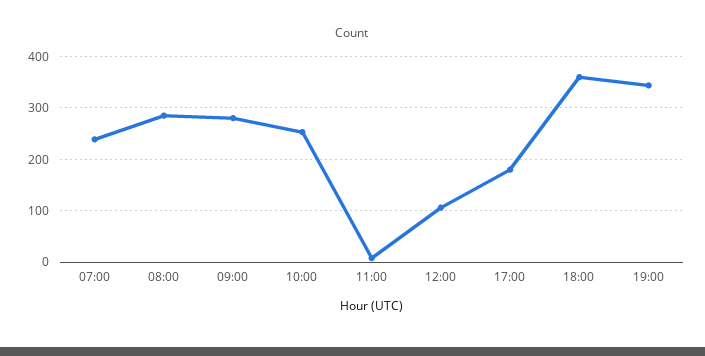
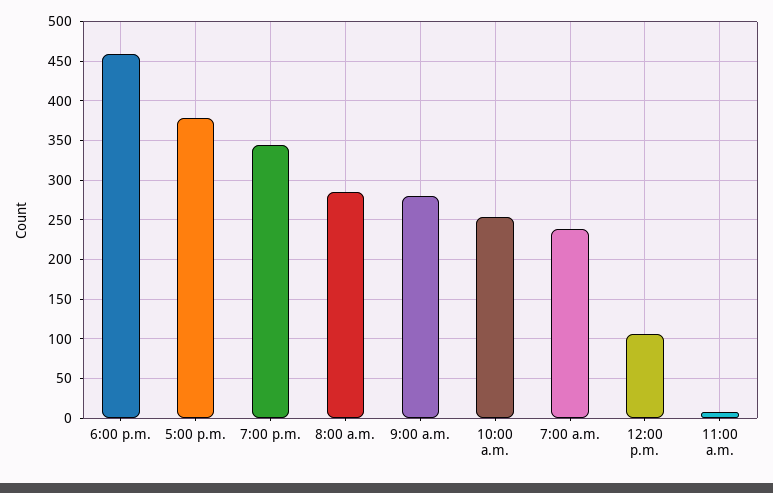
17:00: 180 -> 380
18:00: 360 -> 460

